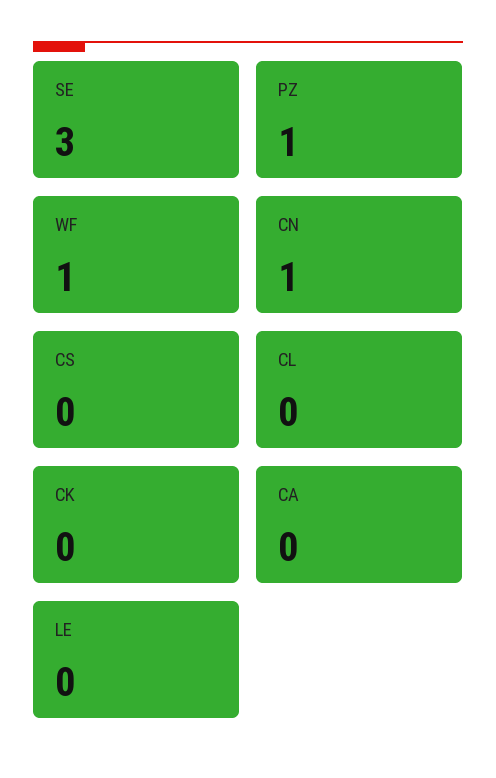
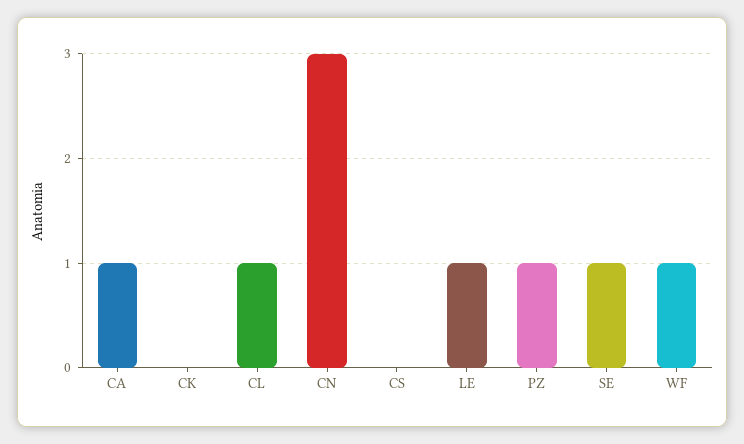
SE: 3 -> 1
CN: 1 -> 3
CL: 0 -> 1
CA: 0 -> 1
LE: 0 -> 1

